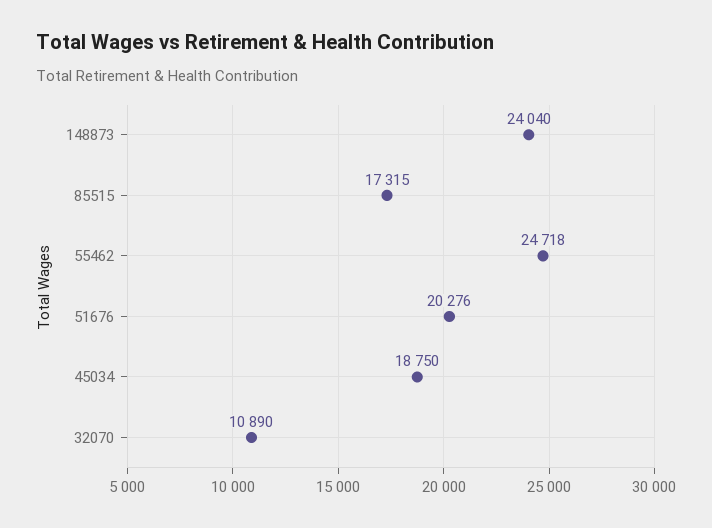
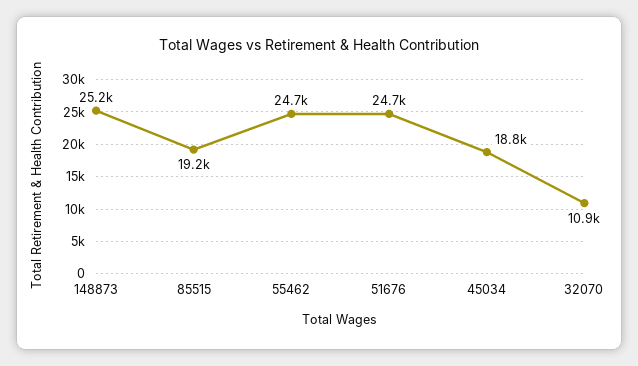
148873: 24040 -> 25200
85515: 17315 -> 19200
51676: 20276 -> 24700

